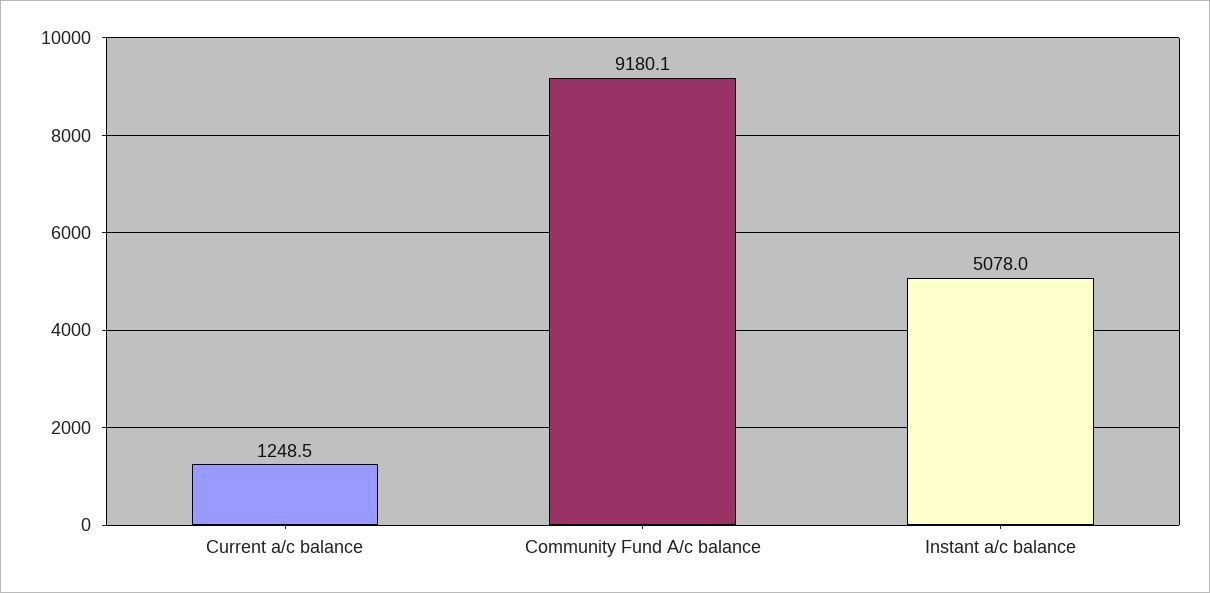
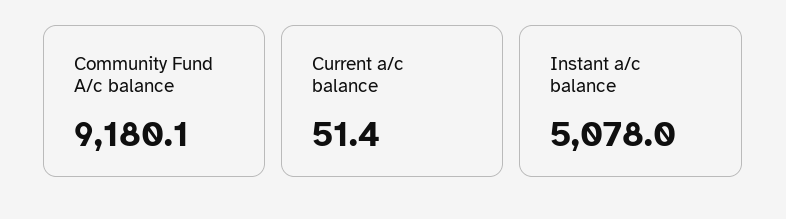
Current a/c balance: 1248.5 -> 51.4

